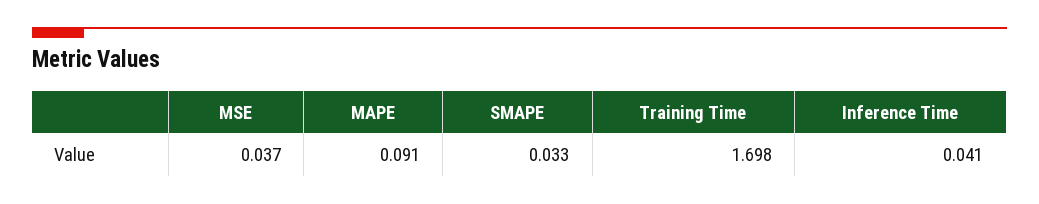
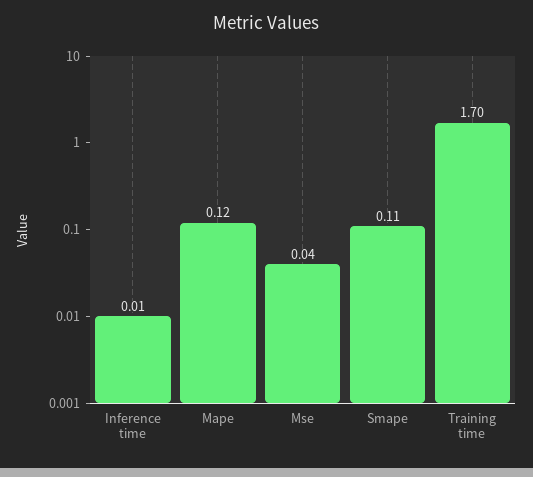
MAPE: 0.091 -> 0.12
SMAPE: 0.033 -> 0.11
Inference Time: 0.041 -> 0.01

